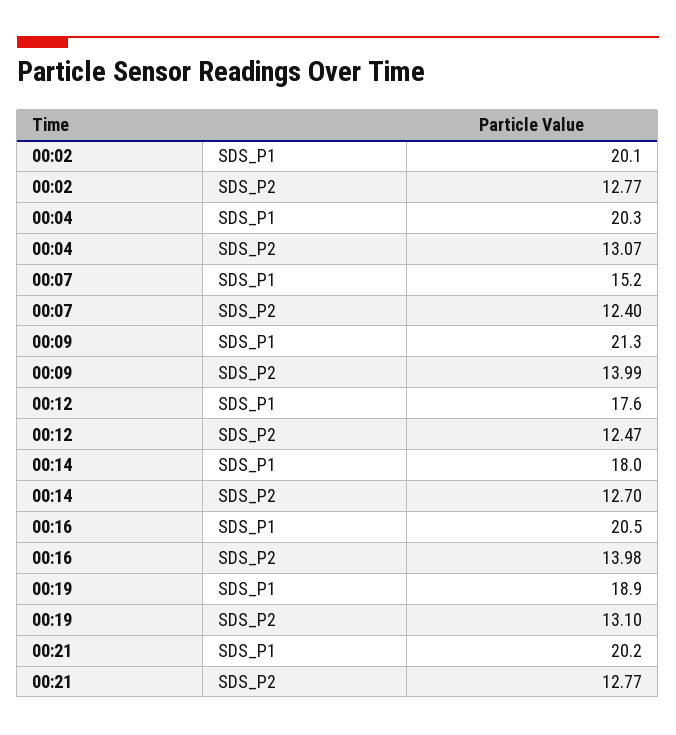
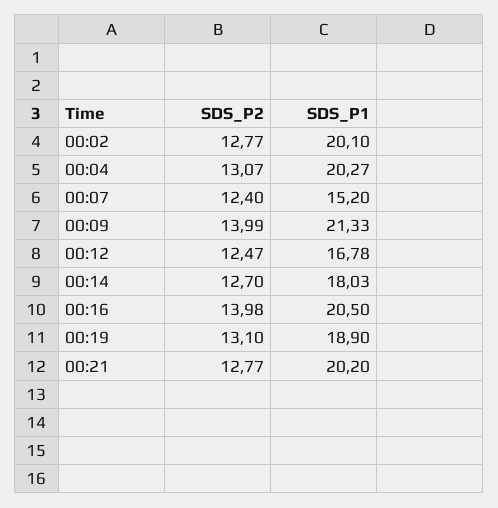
00:12, SDS_P1: 17.6 -> 16.78

